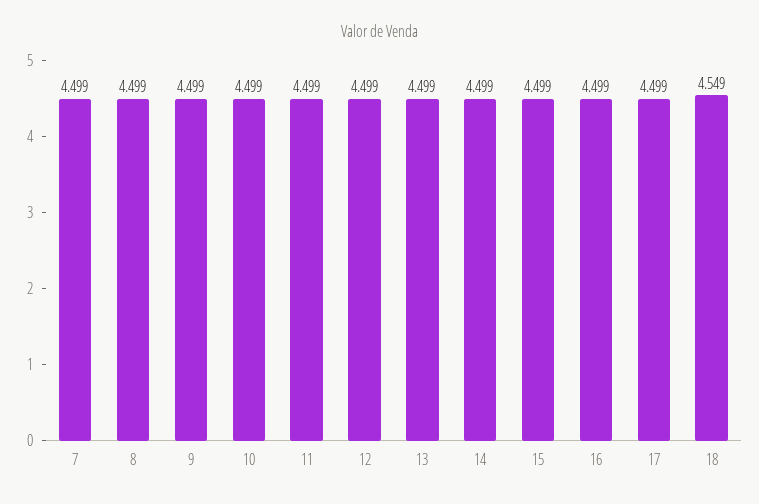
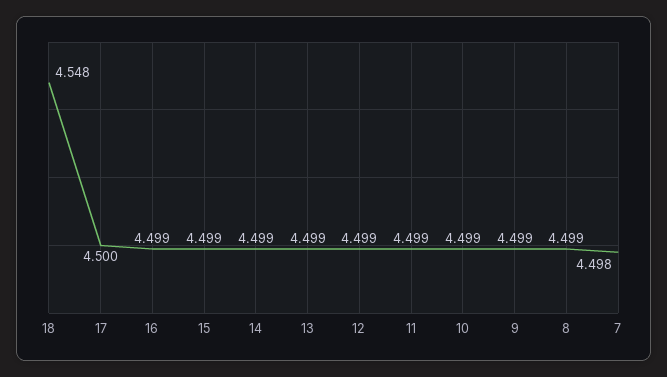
7: 4.499 -> 4.498
17: 4.499 -> 4.5
18: 4.549 -> 4.548

